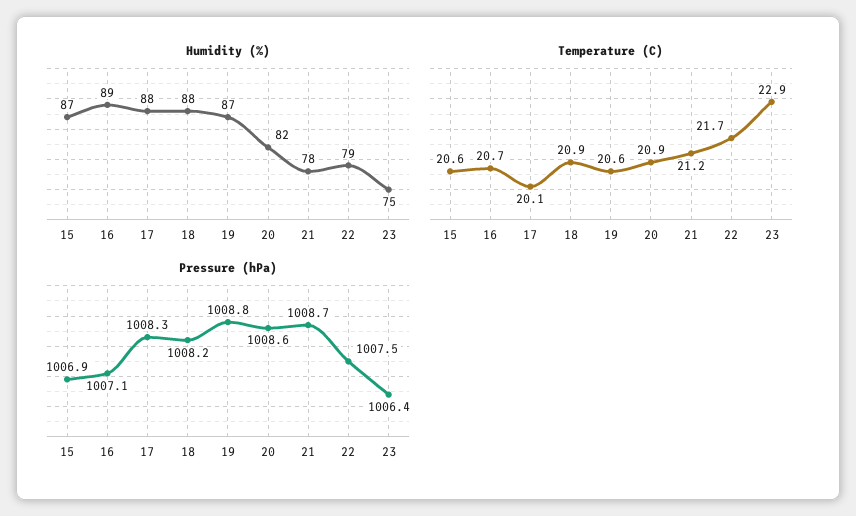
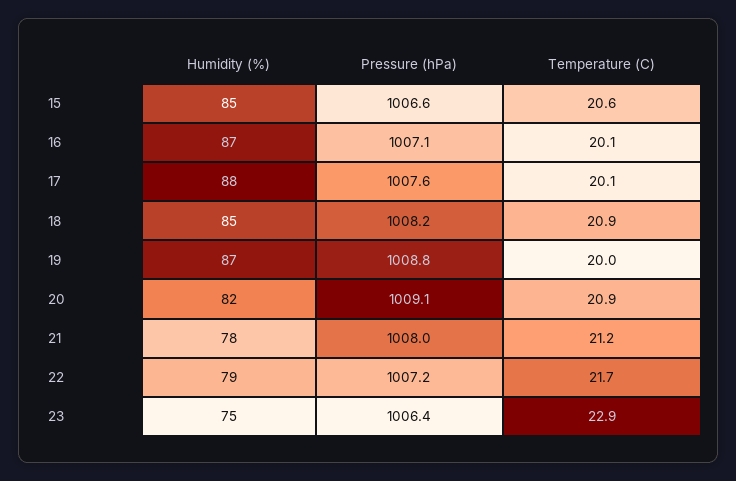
Humidity (%), 15: 87 -> 85
Humidity (%), 16: 89 -> 87
Humidity (%), 18: 88 -> 85
Temperature (C), 16: 20.7 -> 20.1
Temperature (C), 19: 20.6 -> 20
Pressure (hPa), 15: 1006.9 -> 1006.6
Pressure (hPa), 17: 1008.3 -> 1007.6
Pressure (hPa), 20: 1008.6 -> 1009.1
Pressure (hPa), 21: 1008.7 -> 1008
Pressure (hPa), 22: 1007.5 -> 1007.2

